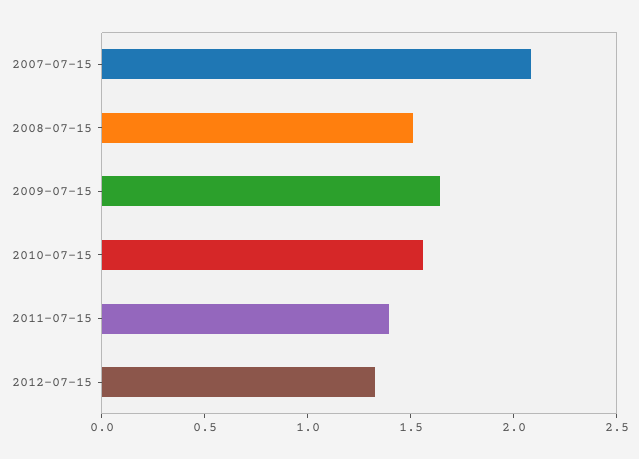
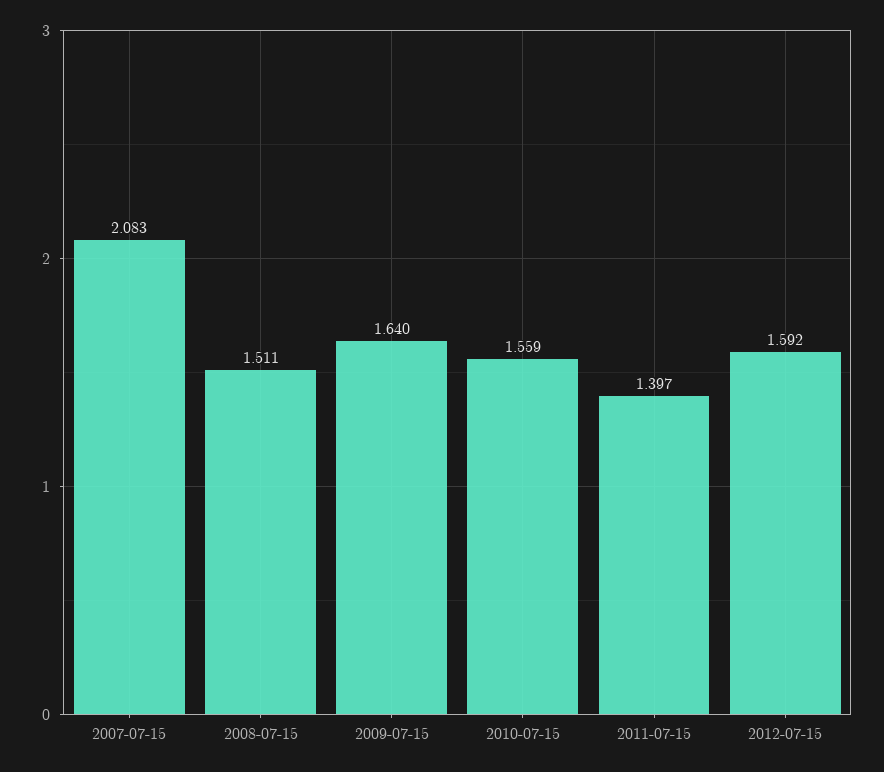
2012-07-15: 1.3 -> 1.592

